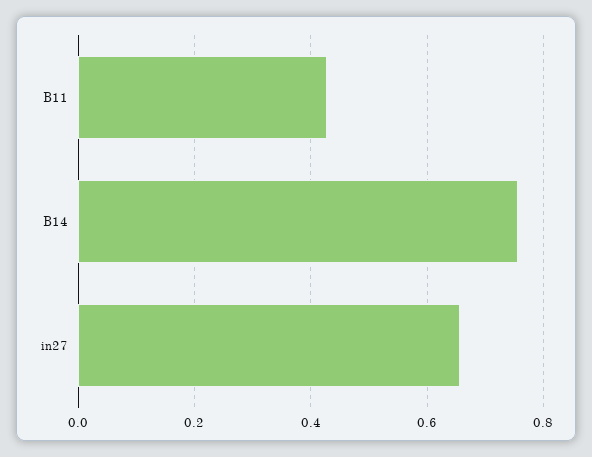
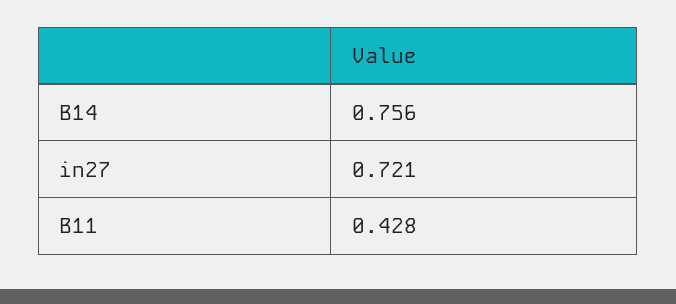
in27: 0.66 -> 0.721

